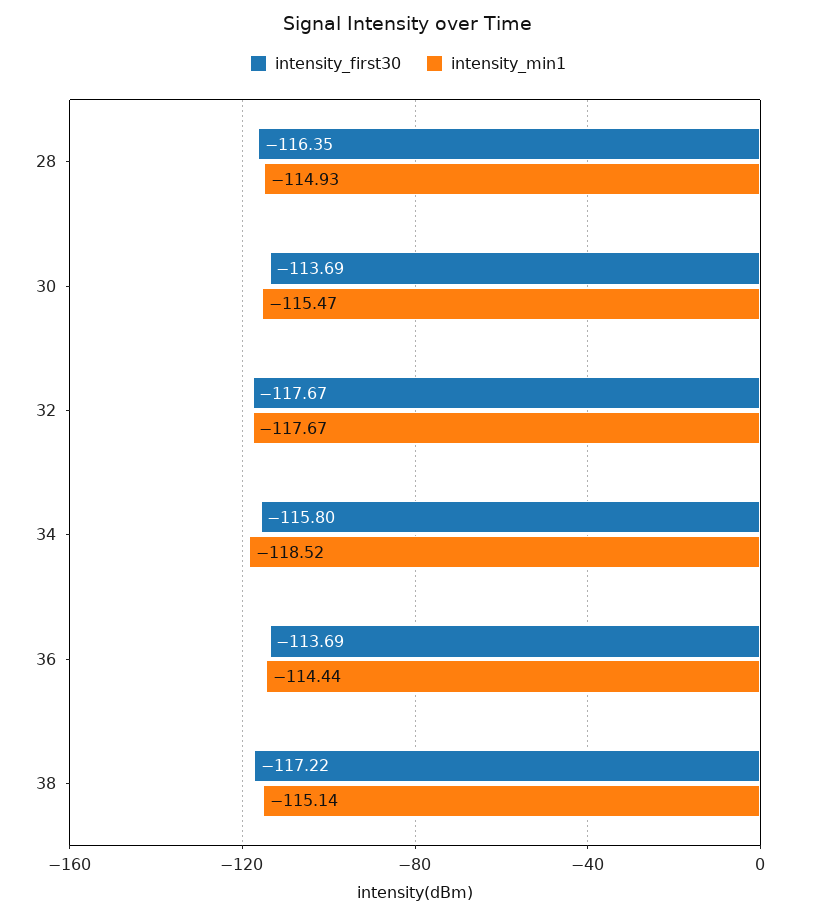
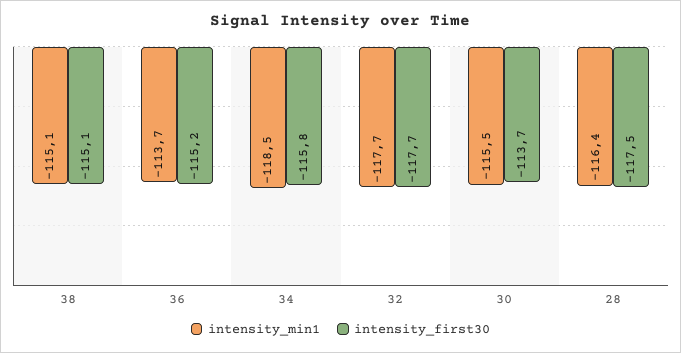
intensity_first30, 28: -116.35 -> -117.5
intensity_min1, 28: -114.93 -> -116.4
intensity_first30, 36: -113.69 -> -115.2
intensity_min1, 36: -114.44 -> -113.7
intensity_first30, 38: -117.22 -> -115.1

